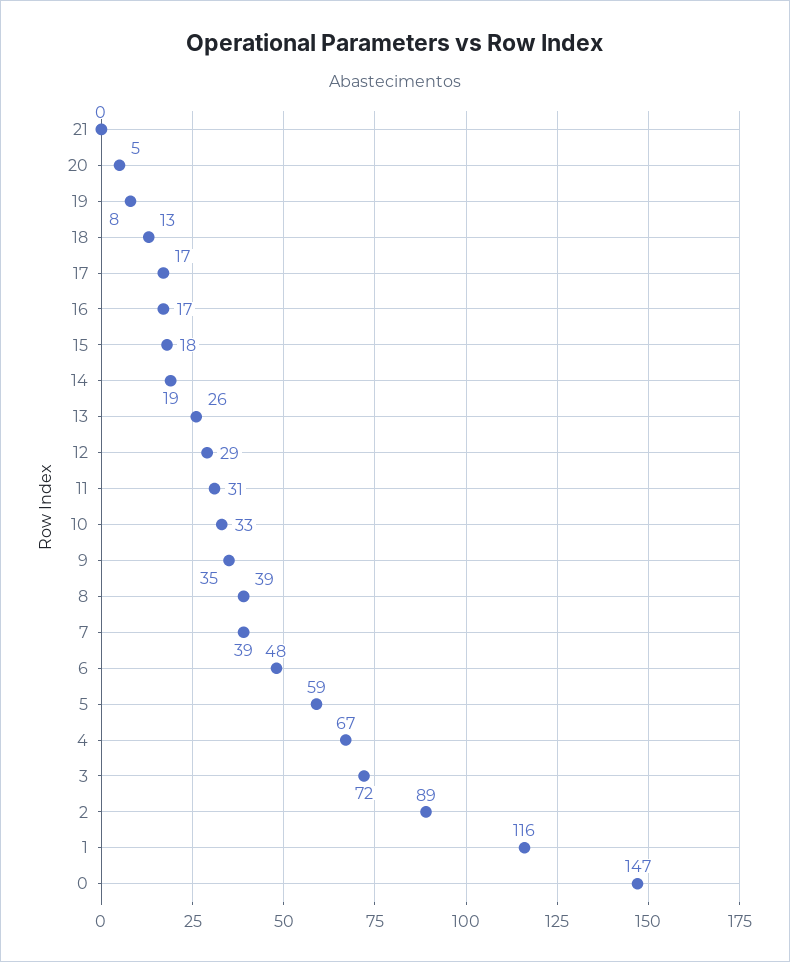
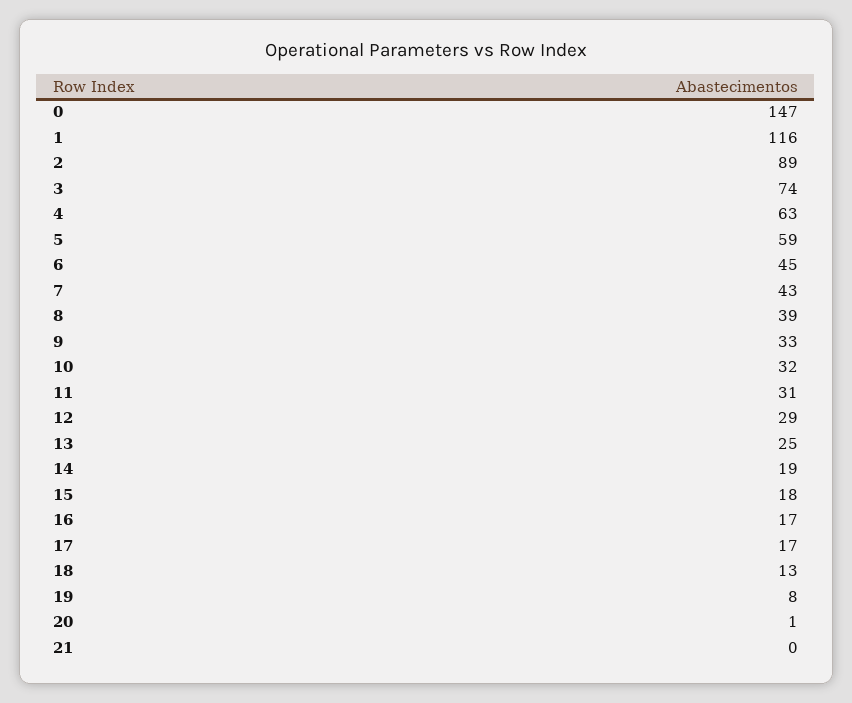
20: 5 -> 1
13: 26 -> 25
10: 33 -> 32
9: 35 -> 33
7: 39 -> 43
6: 48 -> 45
4: 67 -> 63
3: 72 -> 74

